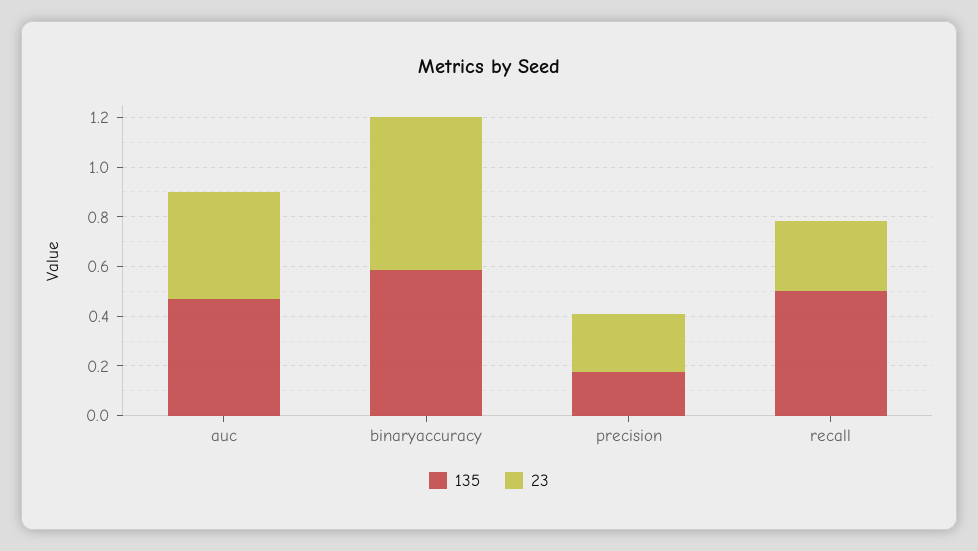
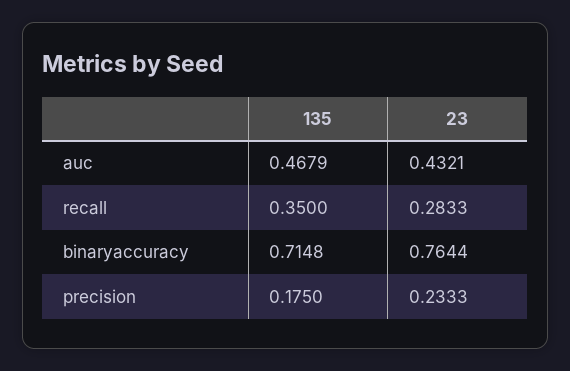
135, binaryaccuracy: 0.6 -> 0.7148
23, binaryaccuracy: 0.6 -> 0.7644
135, recall: 0.5 -> 0.35

